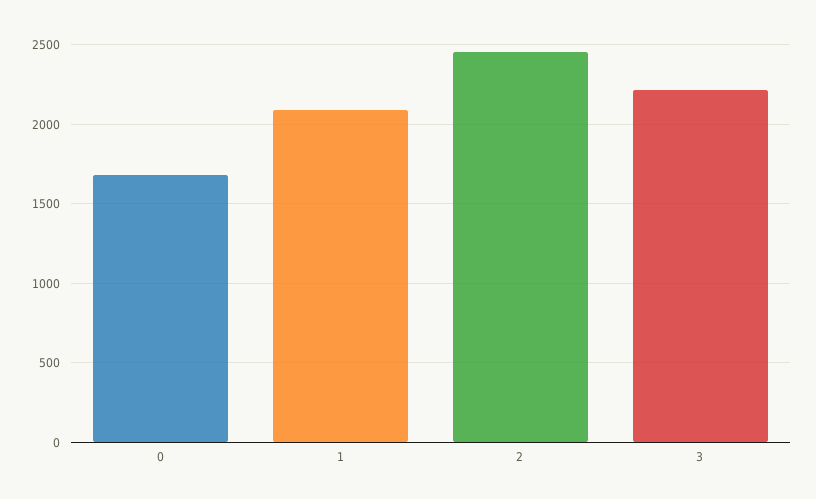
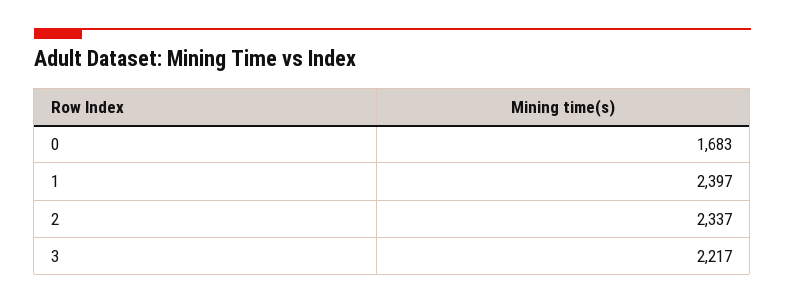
1: 2100 -> 2397
2: 2450 -> 2337

